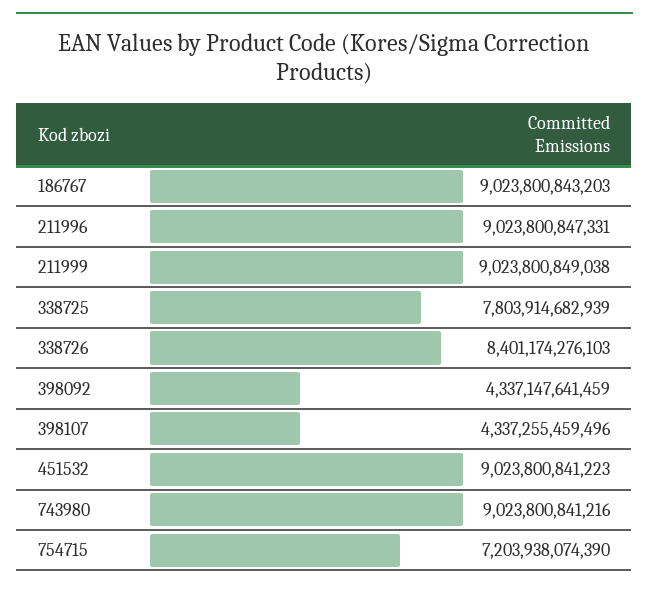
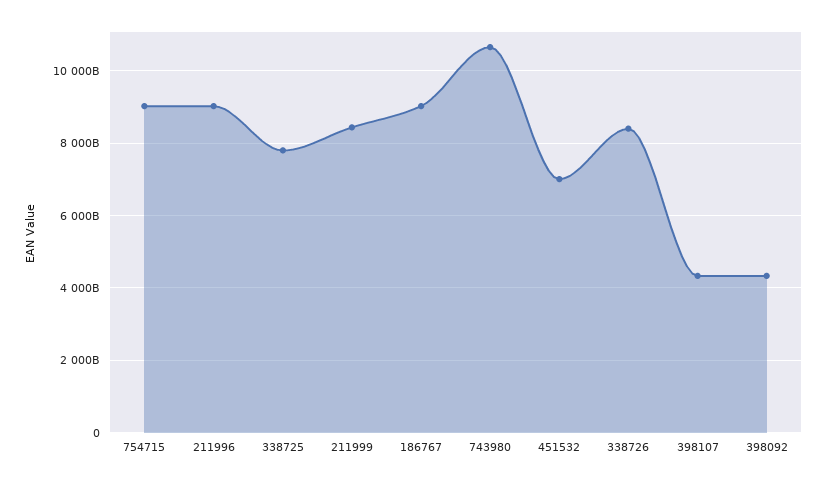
211999: 9023800849038 -> 8400000000000
451532: 9023800841223 -> 7000000000000
743980: 9023800841216 -> 10600000000000
754715: 7203938074390 -> 9000000000000

